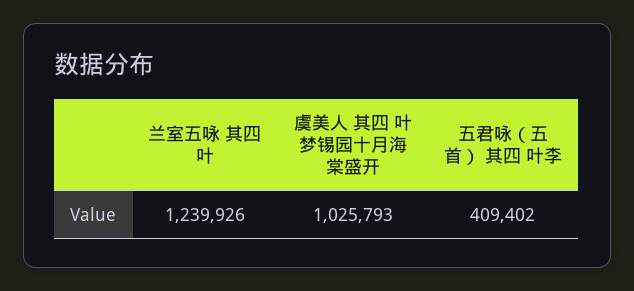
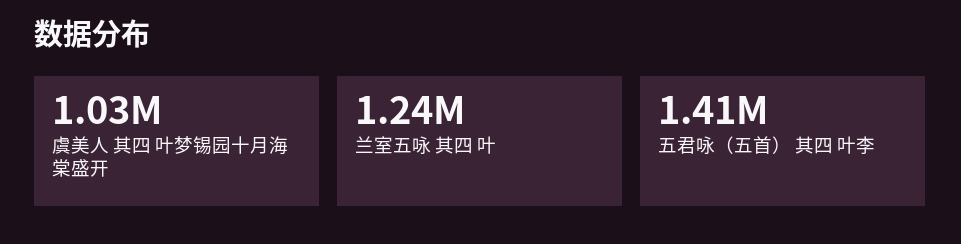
五君咏（五首） 其四 叶李: 409402 -> 1410000

